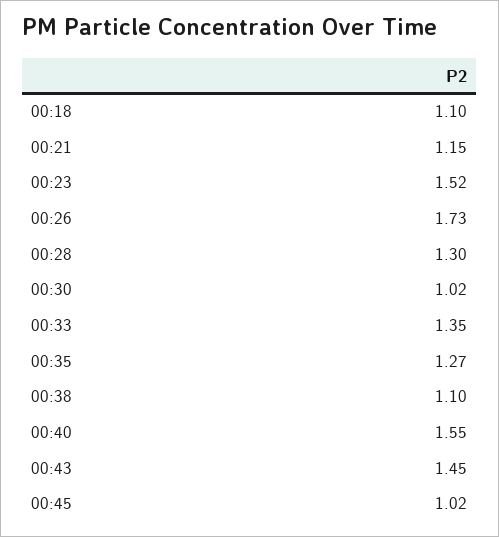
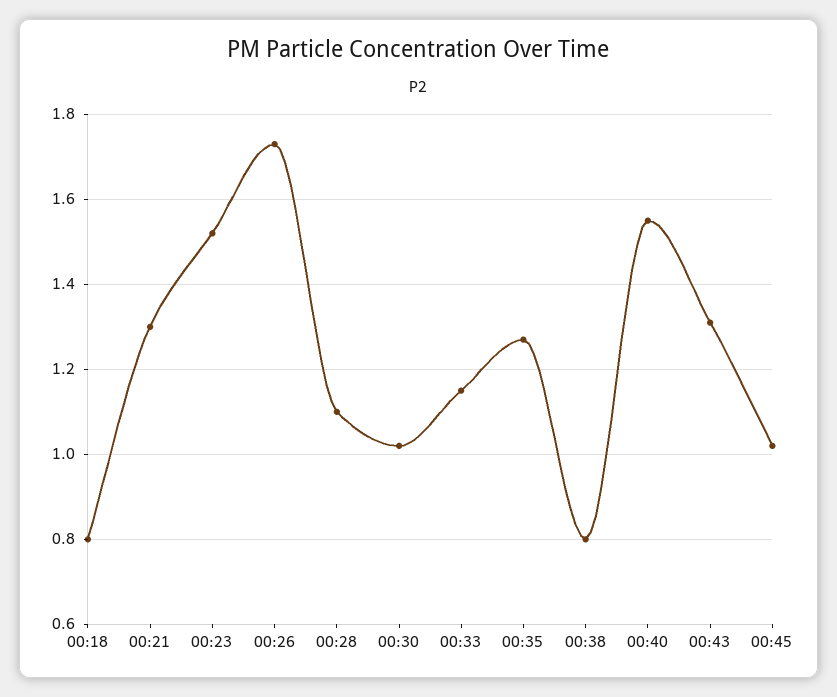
00:18: 1.1 -> 0.8
00:21: 1.15 -> 1.3
00:28: 1.3 -> 1.1
00:33: 1.35 -> 1.15
00:38: 1.1 -> 0.8
00:43: 1.45 -> 1.3

